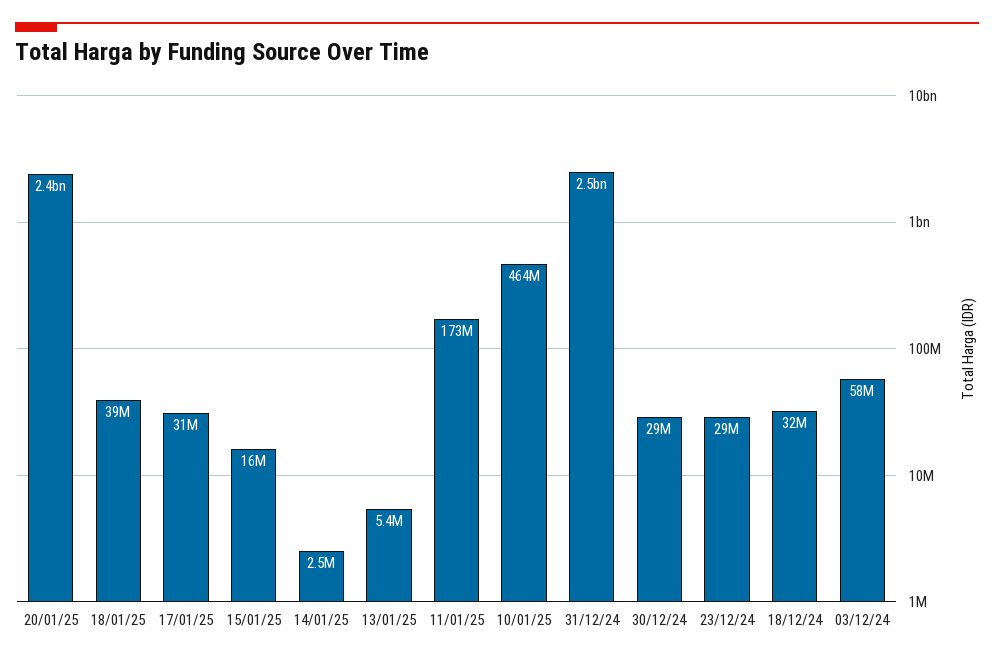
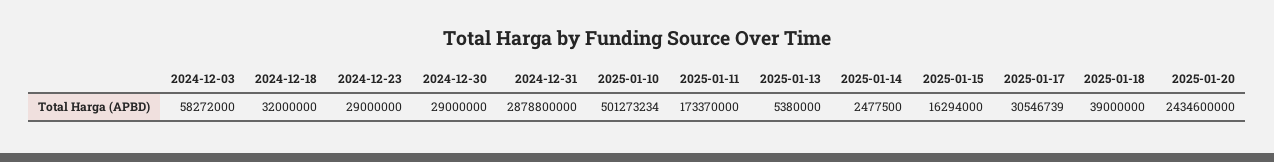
10/01/25: 464000000 -> 501273234
31/12/24: 2500000000 -> 2878800000

